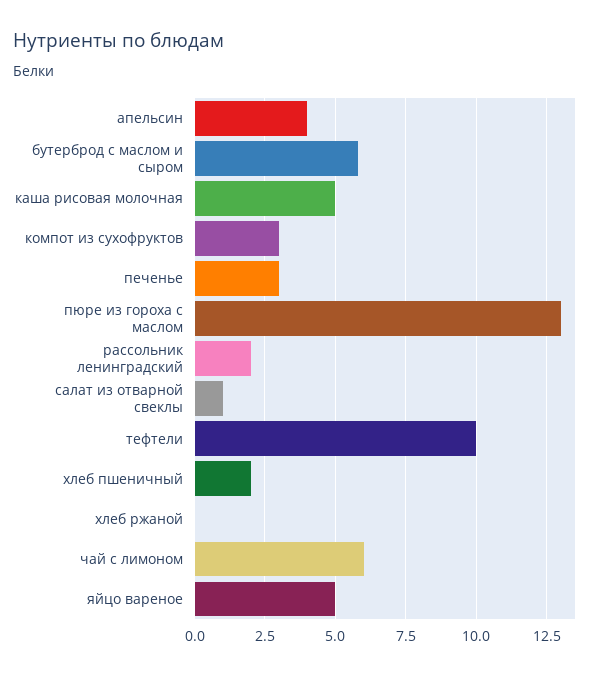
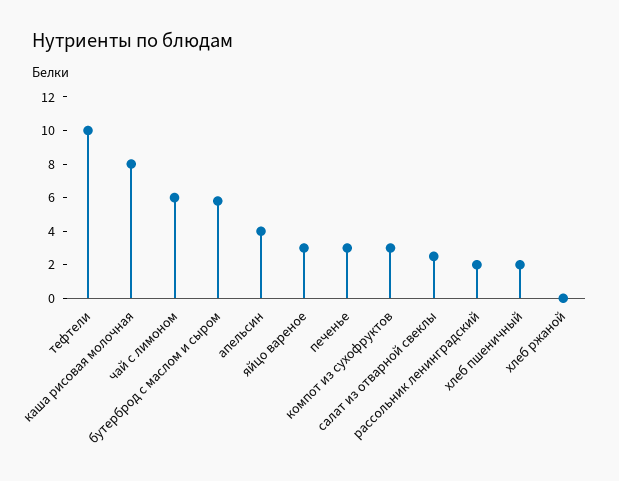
каша рисовая молочная: 5 -> 8
пюре из гороха с маслом: 13 -> none
салат из отварной свеклы: 1 -> 2.5
яйцо вареное: 5 -> 3

